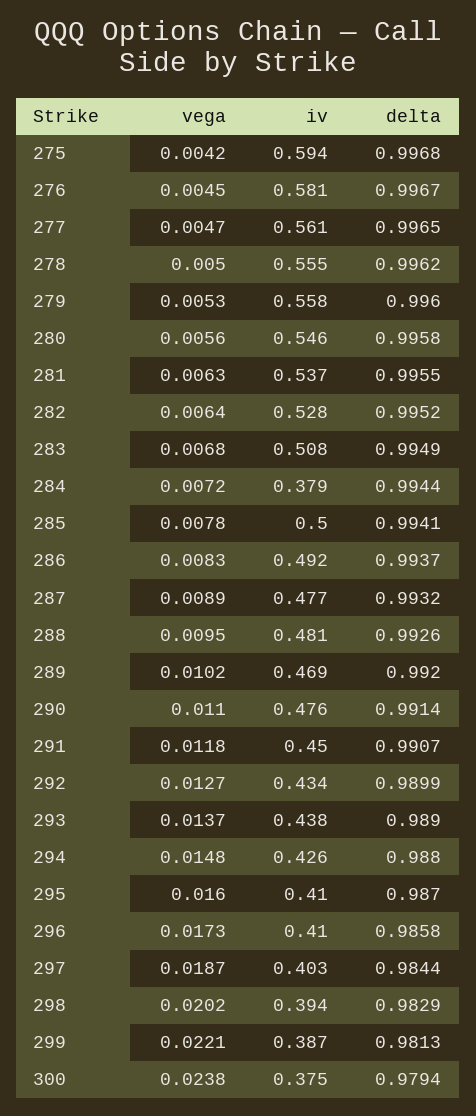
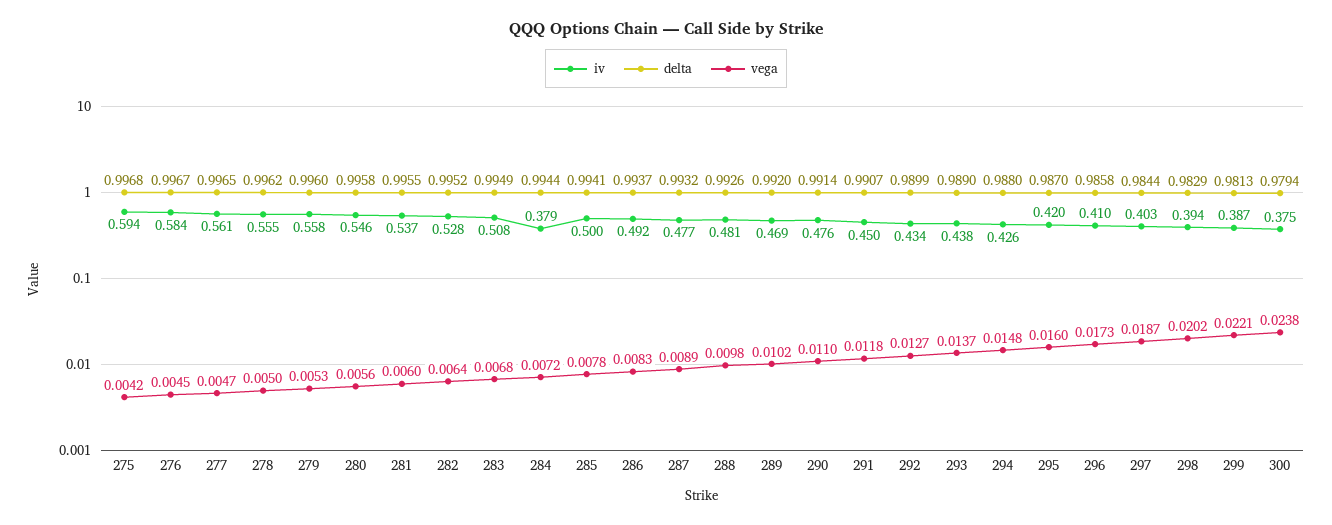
iv, 276: 0.581 -> 0.584
vega, 281: 0.0063 -> 0.006
vega, 288: 0.0095 -> 0.0098
iv, 295: 0.41 -> 0.42

